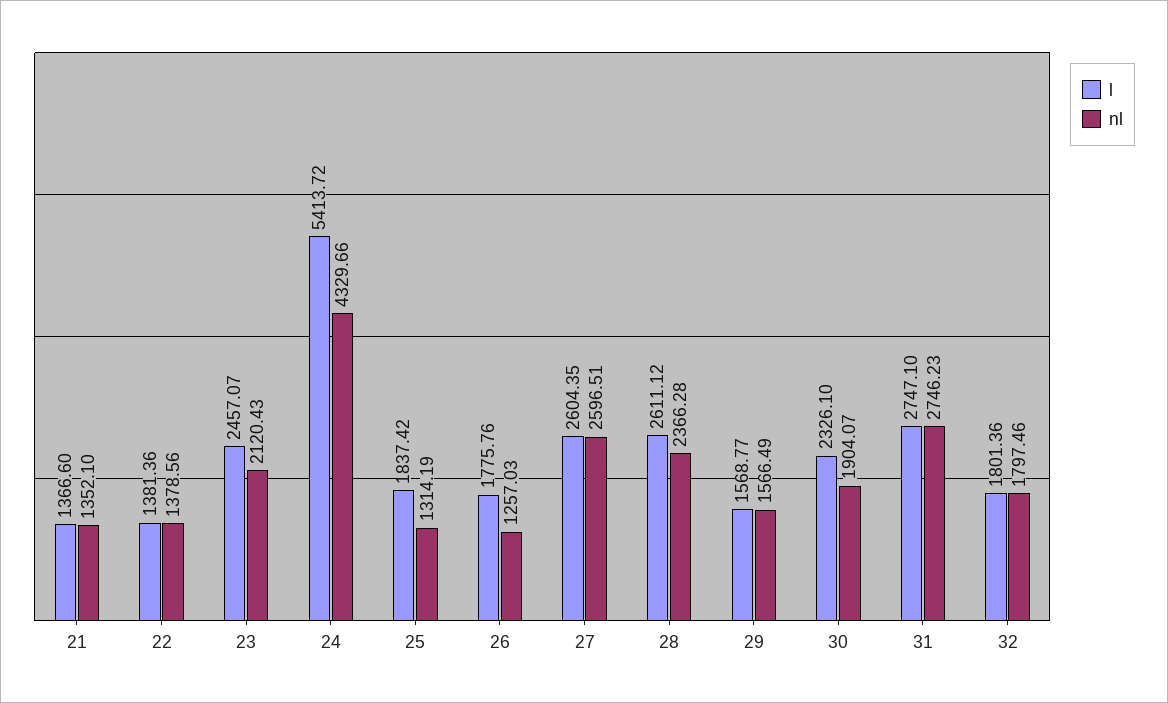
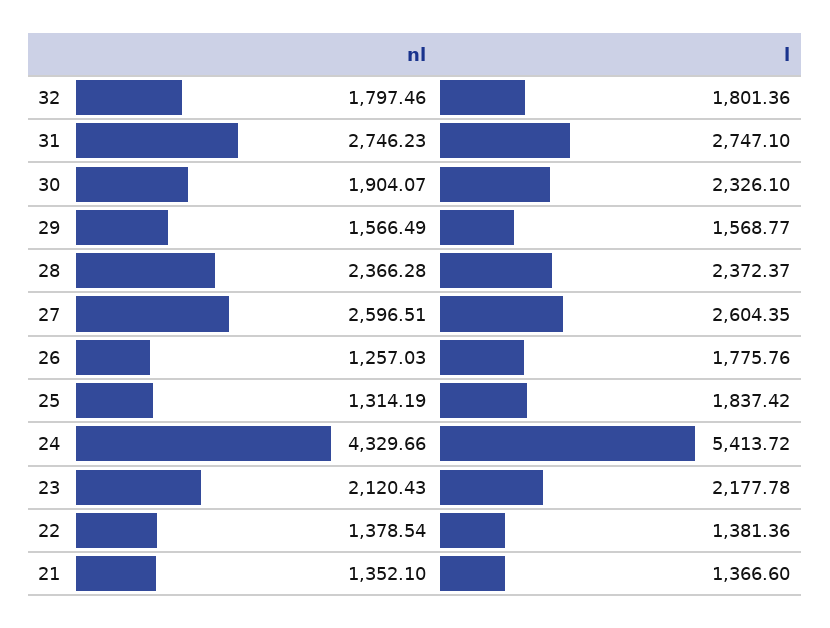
nl, 22: 1378.56 -> 1378.54
l, 23: 2457.07 -> 2177.78
l, 28: 2611.12 -> 2372.37

